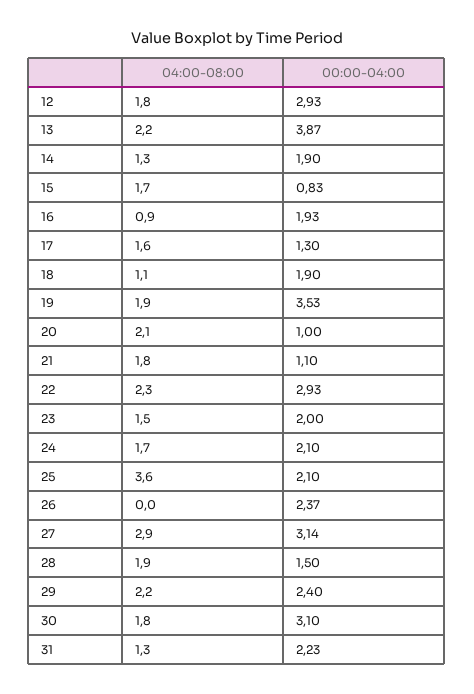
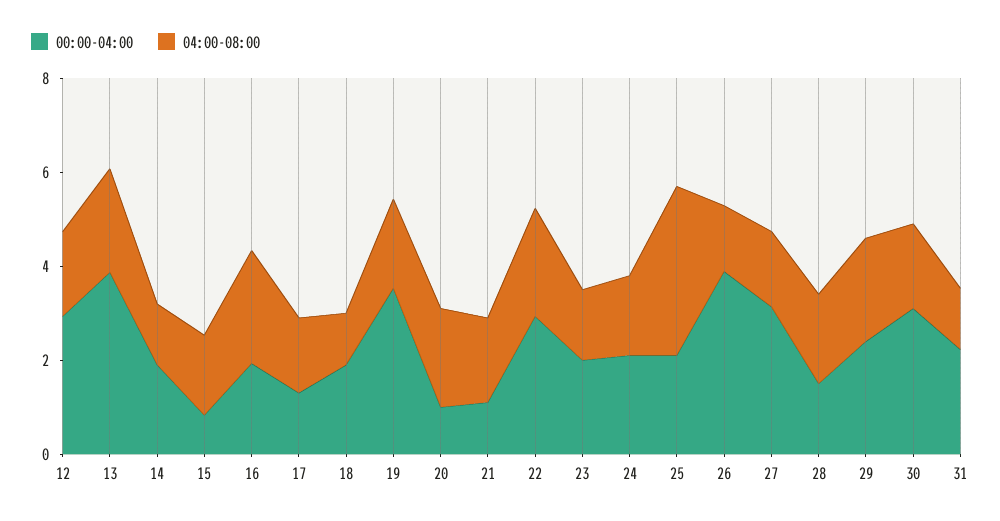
04:00-08:00, 16: 0.9 -> 2.5
04:00-08:00, 26: 0 -> 1.5
00:00-04:00, 26: 2.37 -> 4
04:00-08:00, 27: 2.9 -> 1.5

